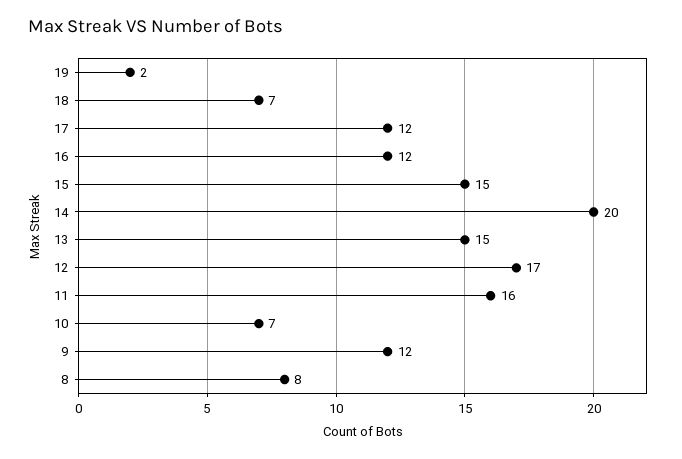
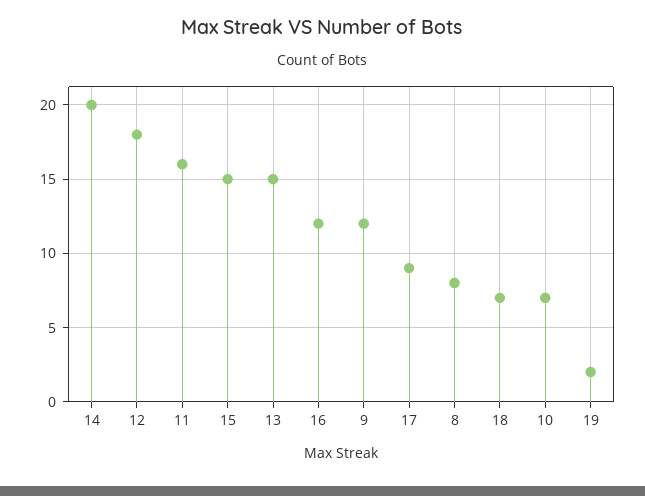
17: 12 -> 9
12: 17 -> 18

